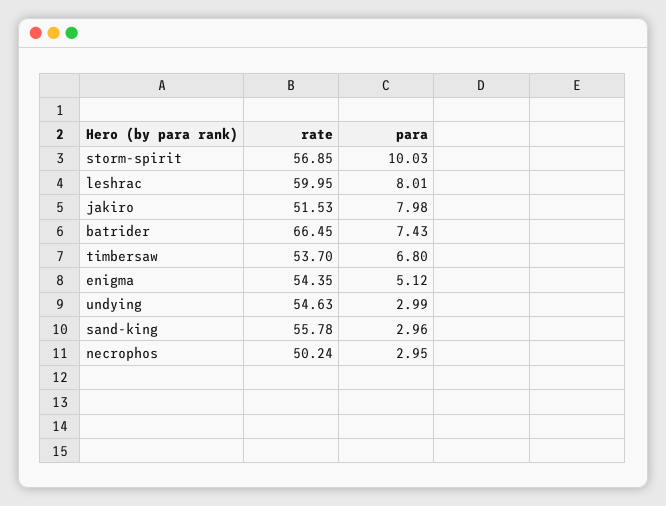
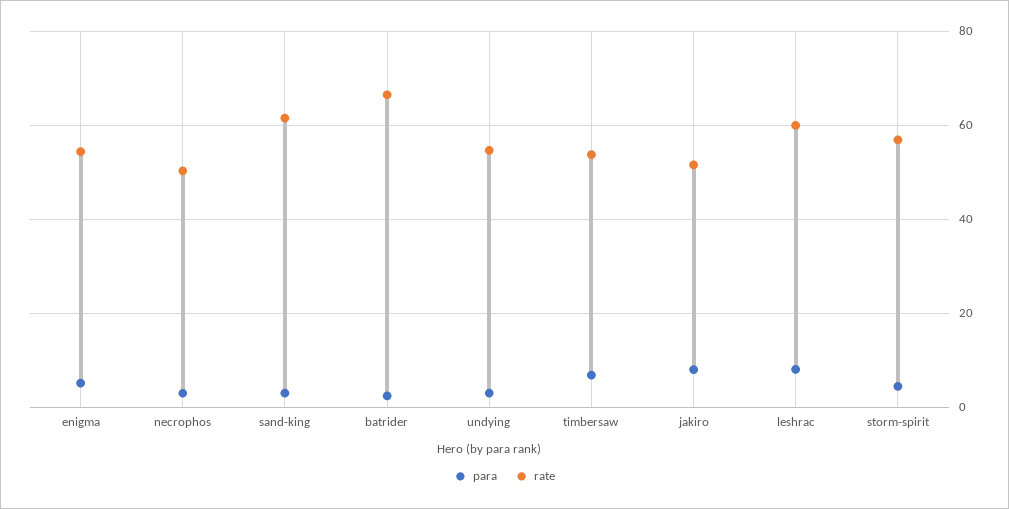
para, storm-spirit: 10.03 -> 4
para, batrider: 7.43 -> 2
rate, sand-king: 55.78 -> 62

